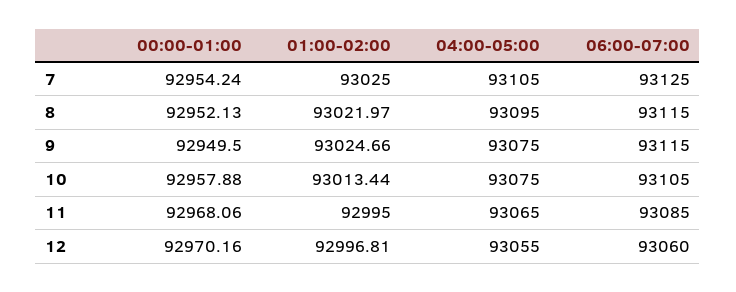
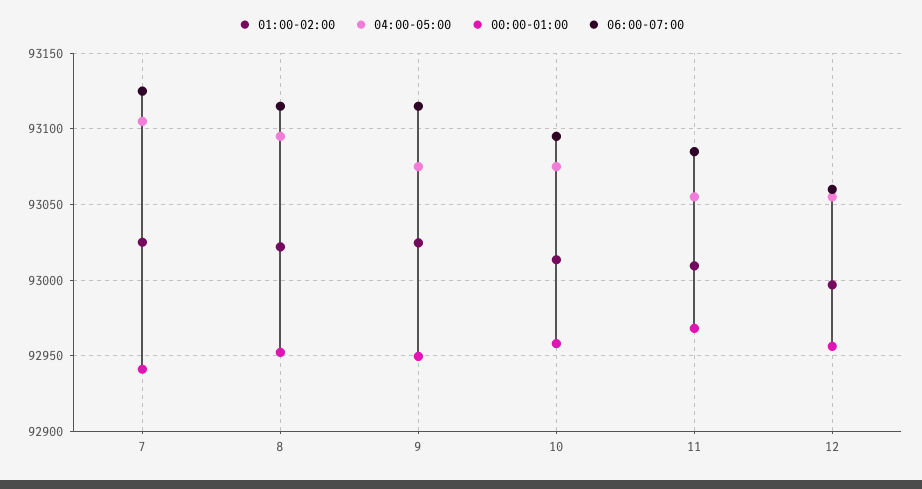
00:00-01:00, 7: 92954.24 -> 92940
06:00-07:00, 10: 93105 -> 93095
01:00-02:00, 11: 92995 -> 93010
04:00-05:00, 11: 93065 -> 93055
00:00-01:00, 12: 92970.16 -> 92955

